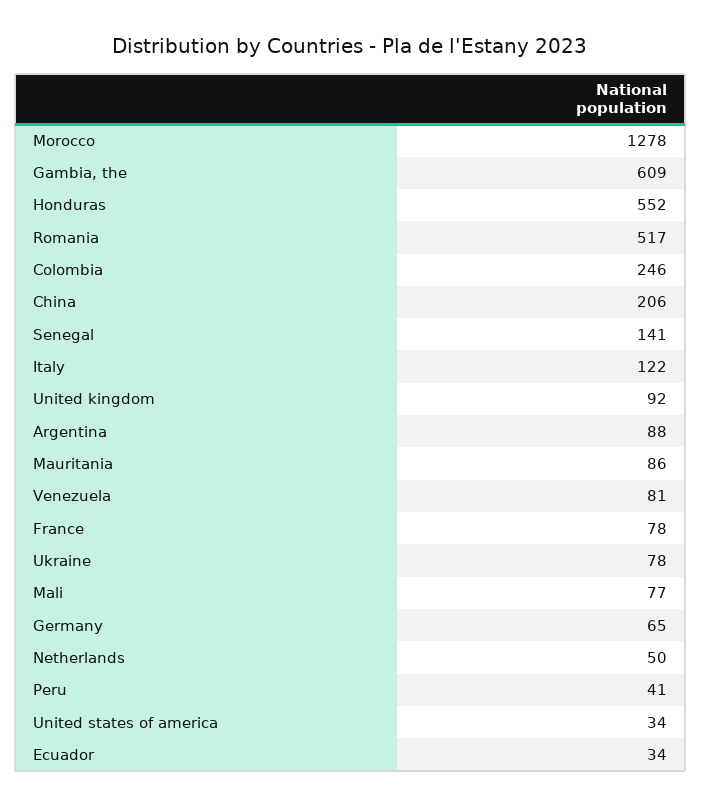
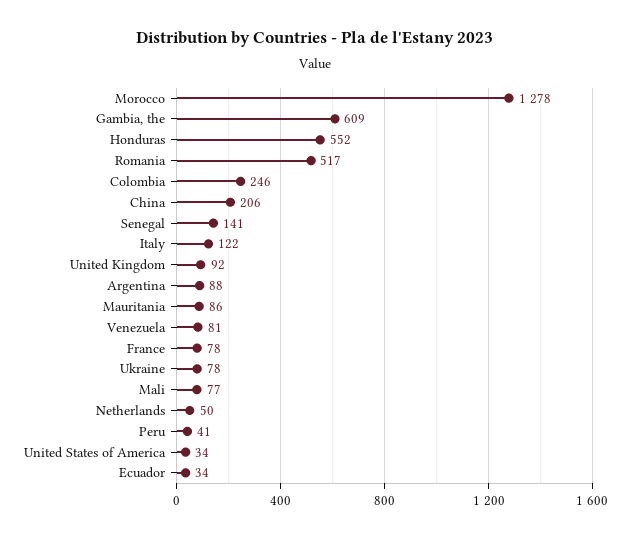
Germany: 65 -> none

